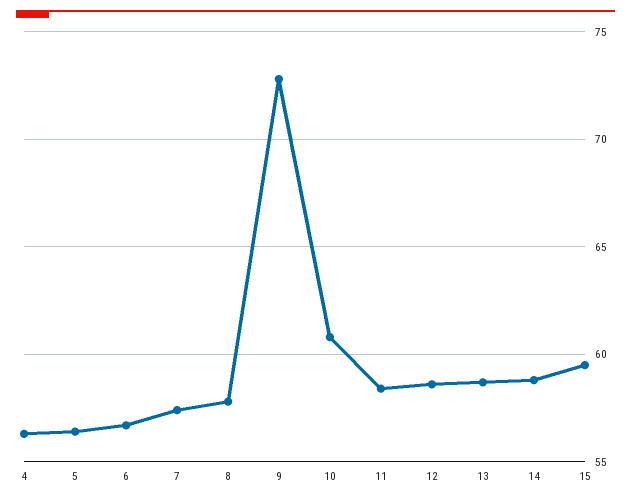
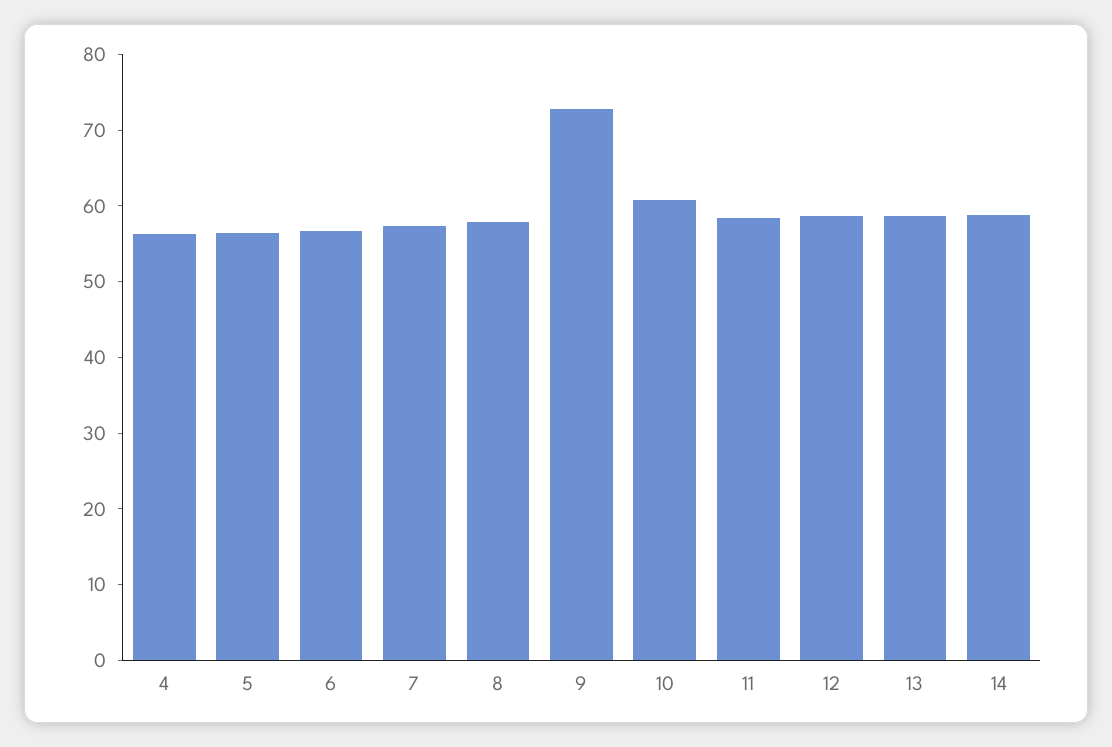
15: 59.5 -> none

